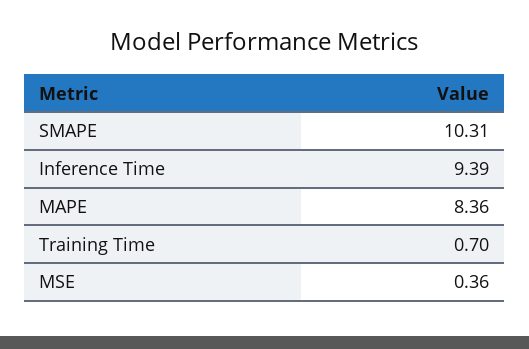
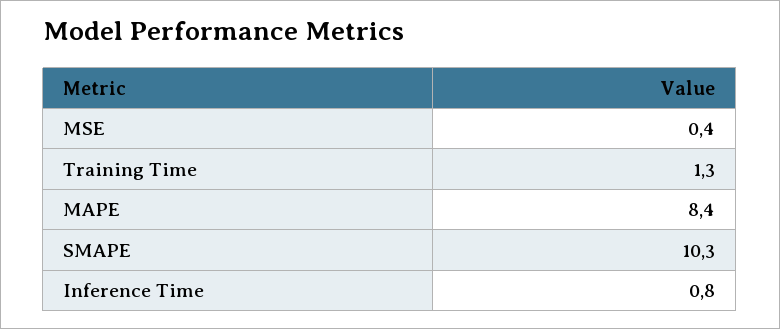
Inference Time: 9.39 -> 0.8
Training Time: 0.7 -> 1.3

